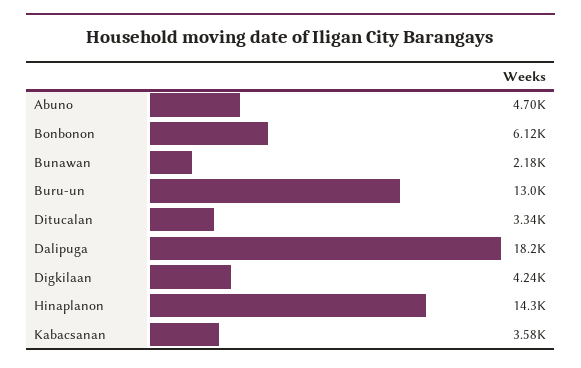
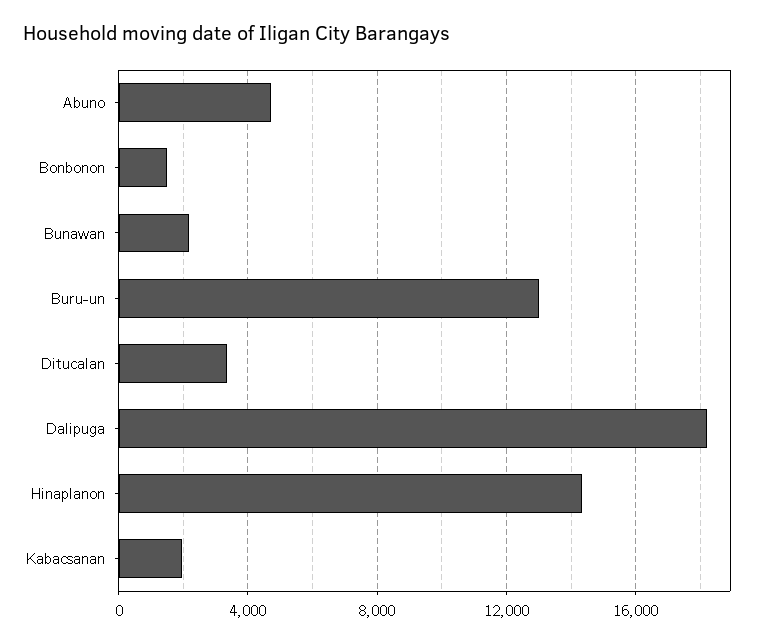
Bonbonon: 6120 -> 1500
Digkilaan: 4240 -> none
Kabacsanan: 3580 -> 2000

